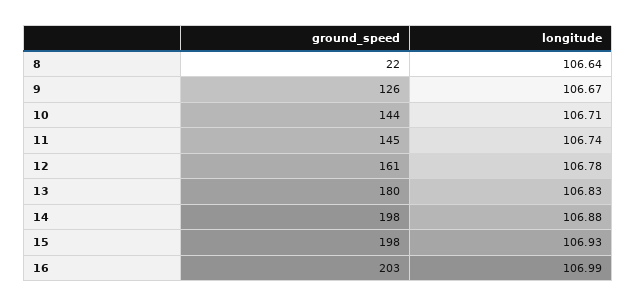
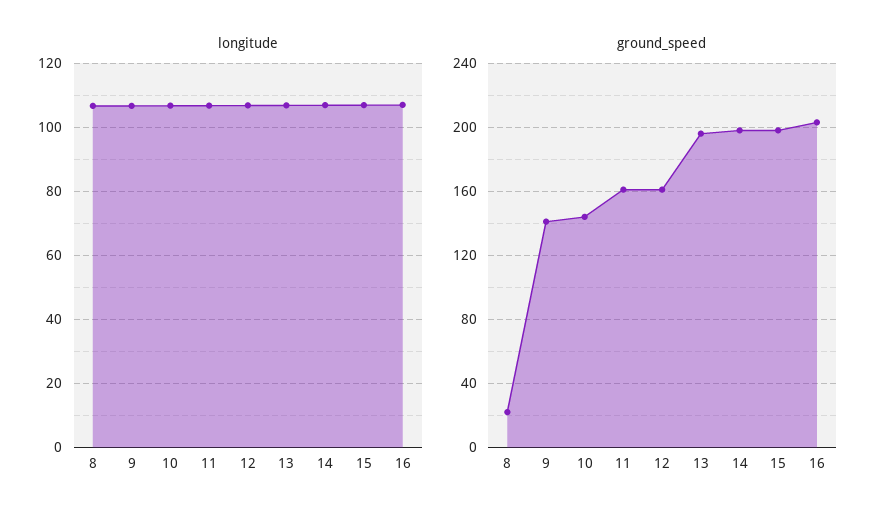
ground_speed, 9: 126 -> 140
ground_speed, 11: 145 -> 160
ground_speed, 13: 180 -> 195

